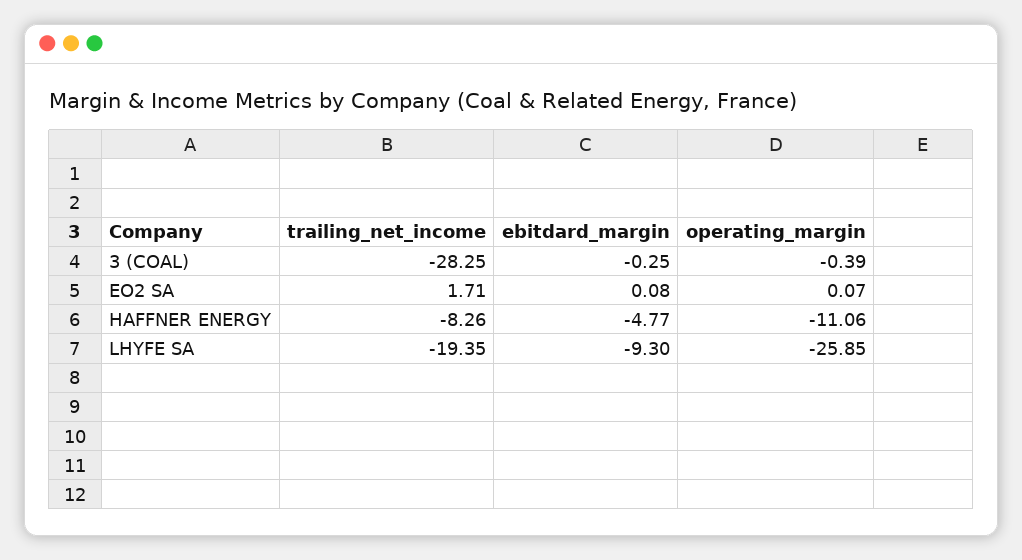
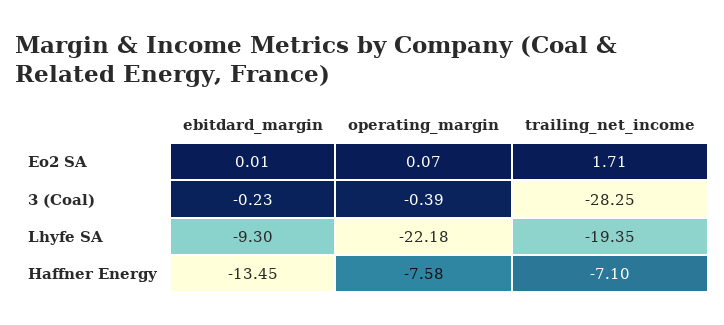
ebitdard_margin, 3 (COAL): -0.25 -> -0.23
ebitdard_margin, EO2 SA: 0.08 -> 0.01
trailing_net_income, HAFFNER ENERGY: -8.26 -> -7.1
ebitdard_margin, HAFFNER ENERGY: -4.77 -> -13.45
operating_margin, HAFFNER ENERGY: -11.06 -> -7.58
operating_margin, LHYFE SA: -25.85 -> -22.18

